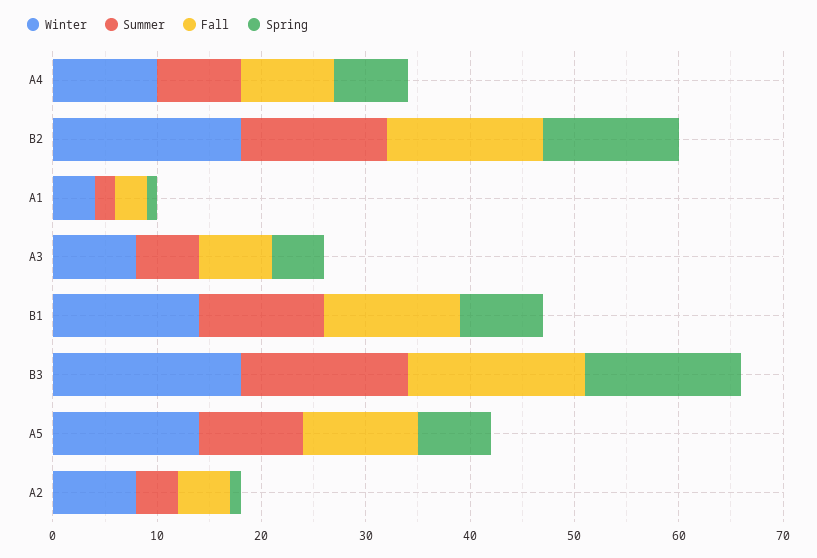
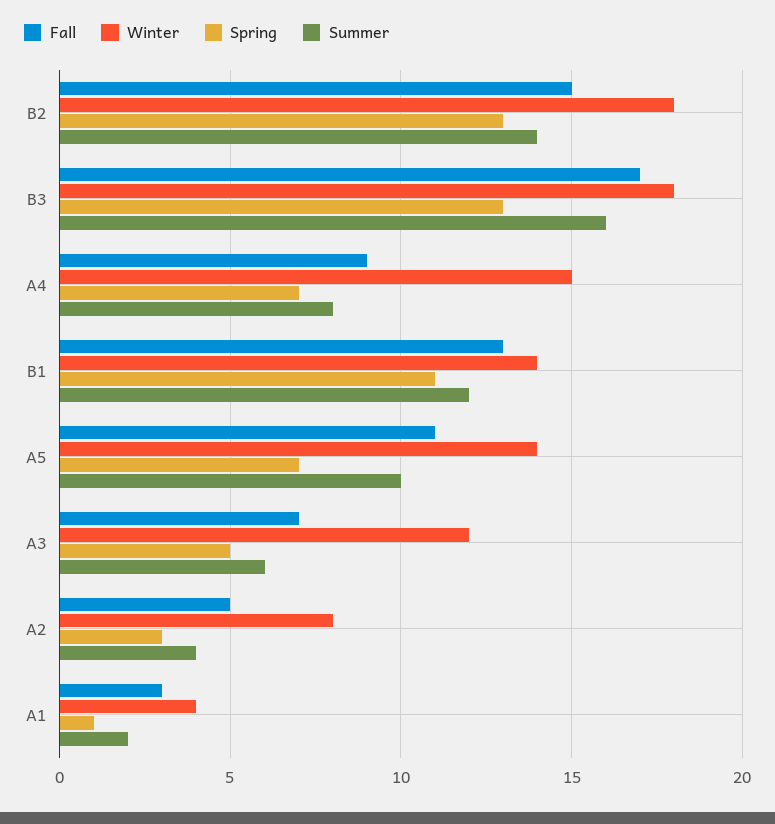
Winter, A4: 10 -> 15
Winter, A3: 8 -> 12
Spring, B1: 8 -> 11
Spring, B3: 15 -> 13
Spring, A2: 1 -> 3

